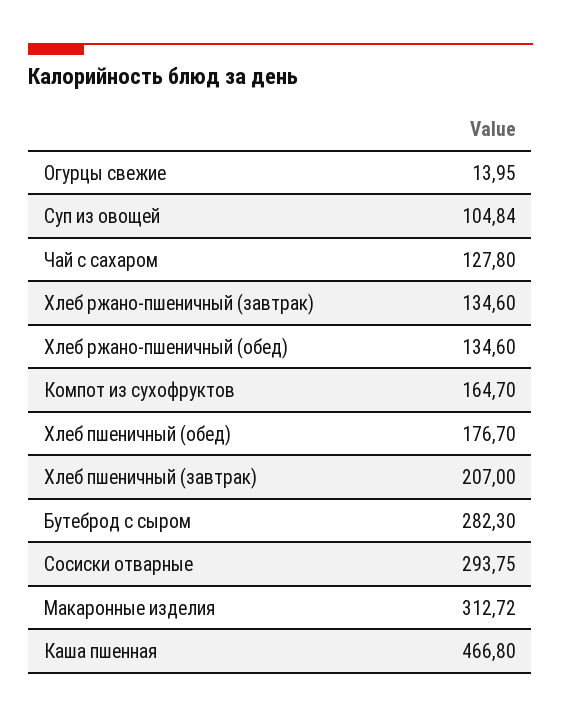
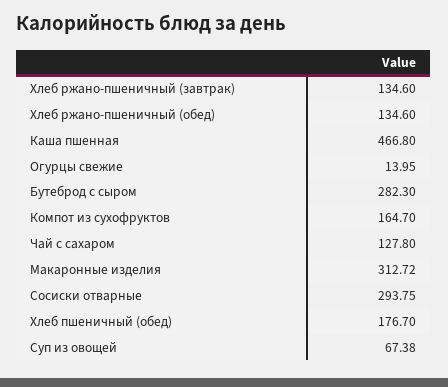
Суп из овощей: 104.84 -> 67.38
Хлеб пшеничный (завтрак): 207 -> none

